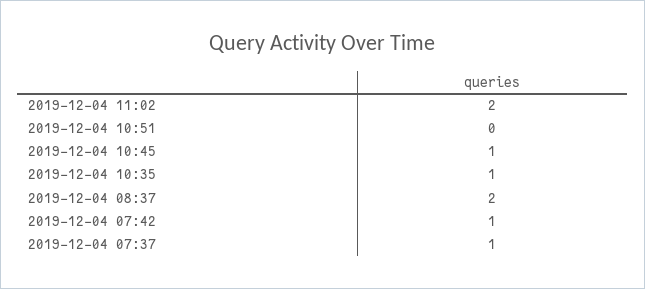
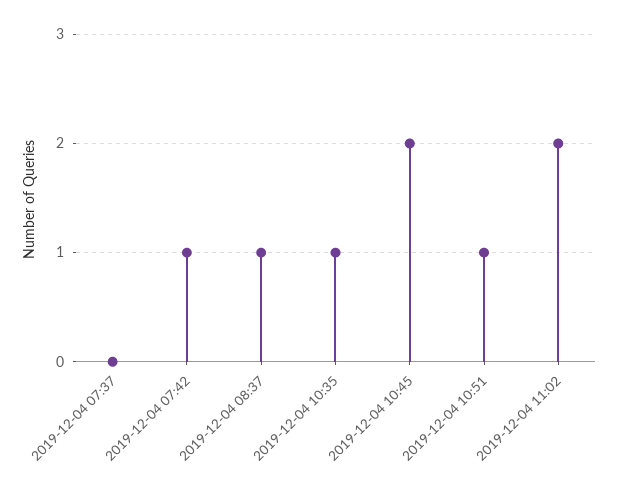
2019-12-04 10:51: 0 -> 1
2019-12-04 10:45: 1 -> 2
2019-12-04 08:37: 2 -> 1
2019-12-04 07:37: 1 -> 0

